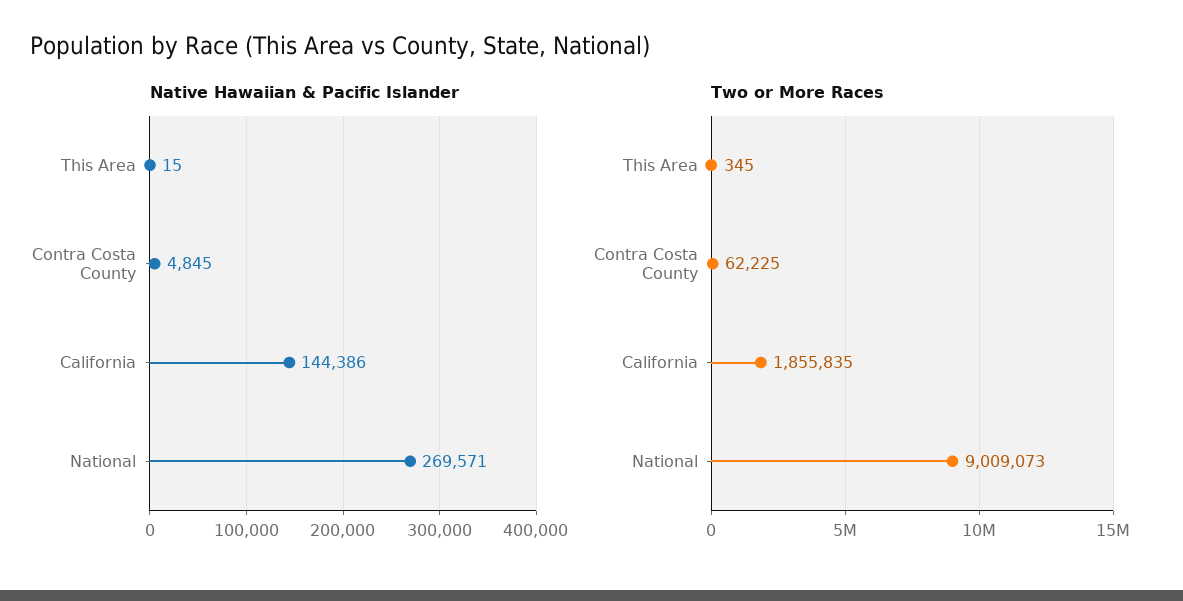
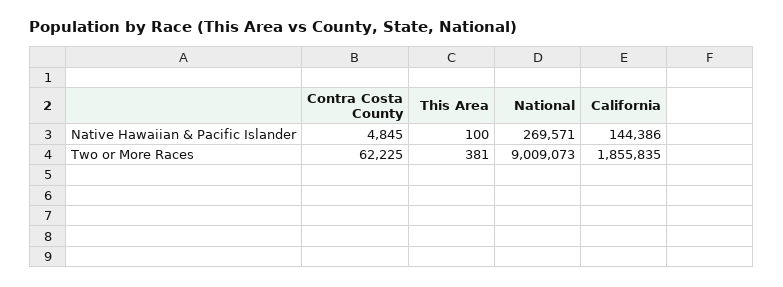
Native Hawaiian & Pacific Islander, This Area: 15 -> 100
Two or More Races, This Area: 345 -> 381

